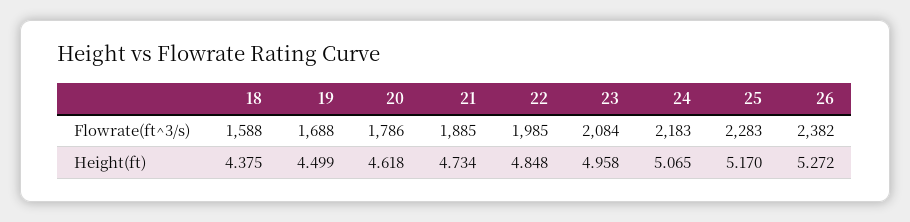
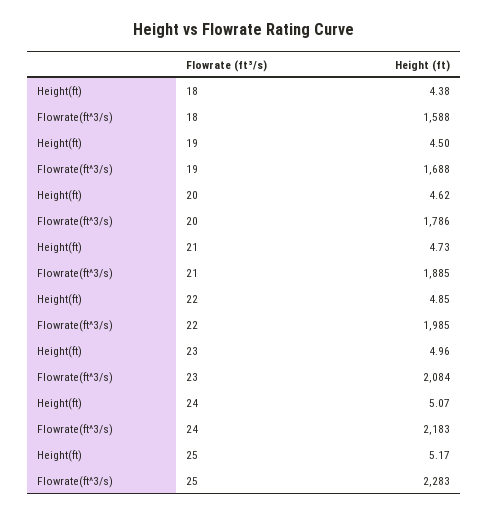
26, Flowrate(ft^3/s): 2382 -> none
26, Height(ft): 5.272 -> none

